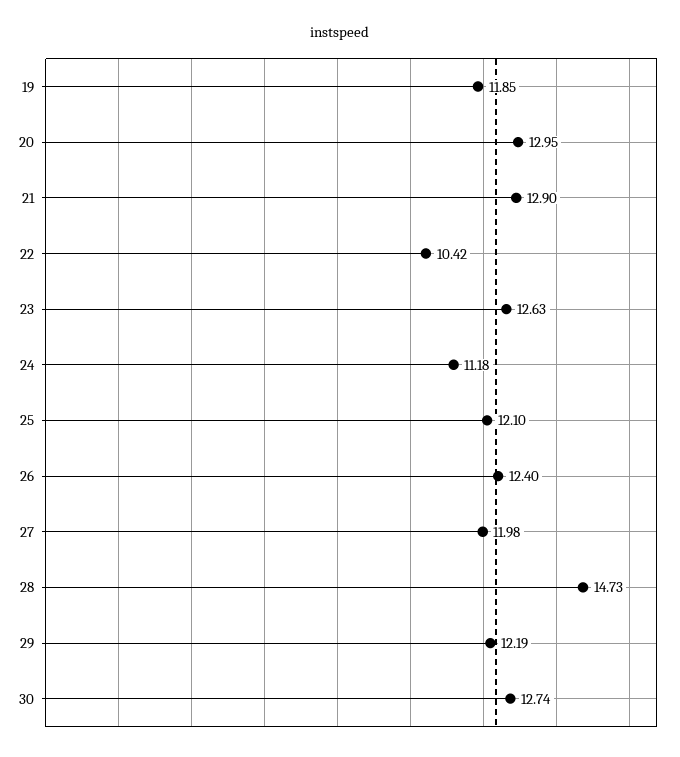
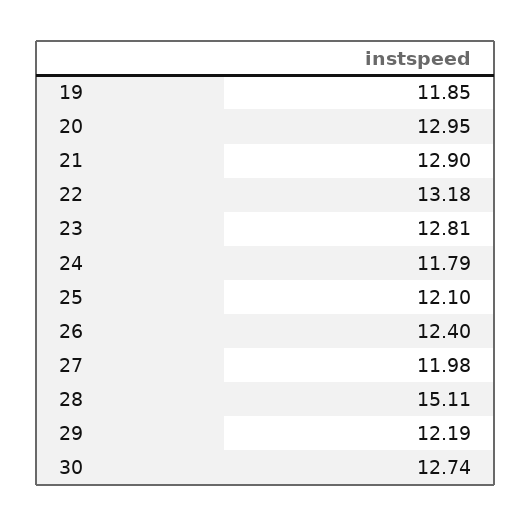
22: 10.42 -> 13.18
23: 12.63 -> 12.81
24: 11.18 -> 11.79
28: 14.73 -> 15.11

